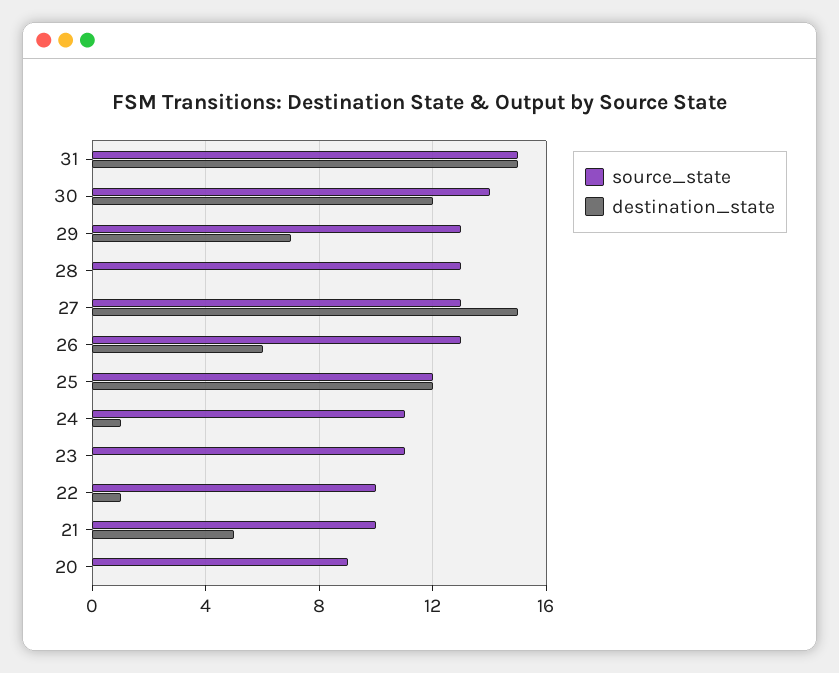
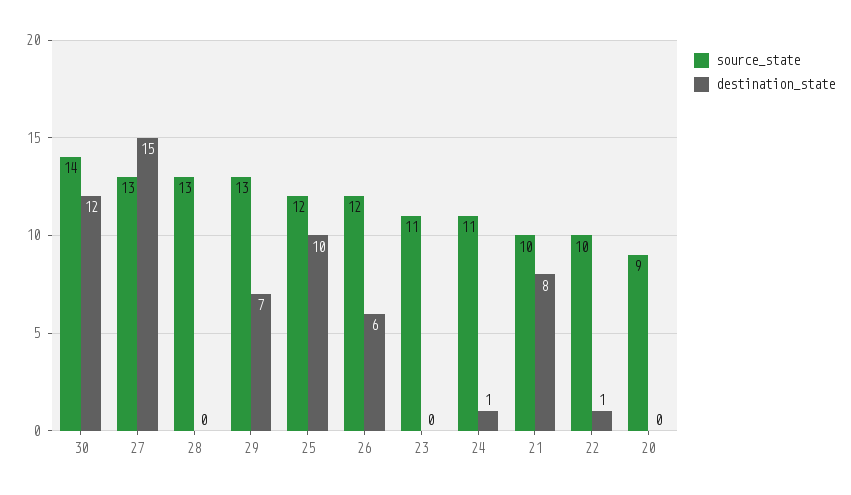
source_state, 31: 15 -> none
destination_state, 31: 15 -> none
source_state, 26: 13 -> 12
destination_state, 25: 12 -> 10
destination_state, 21: 5 -> 8

